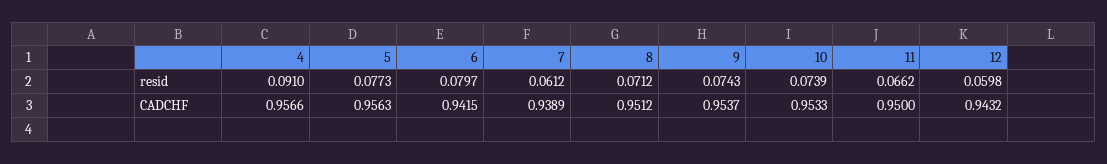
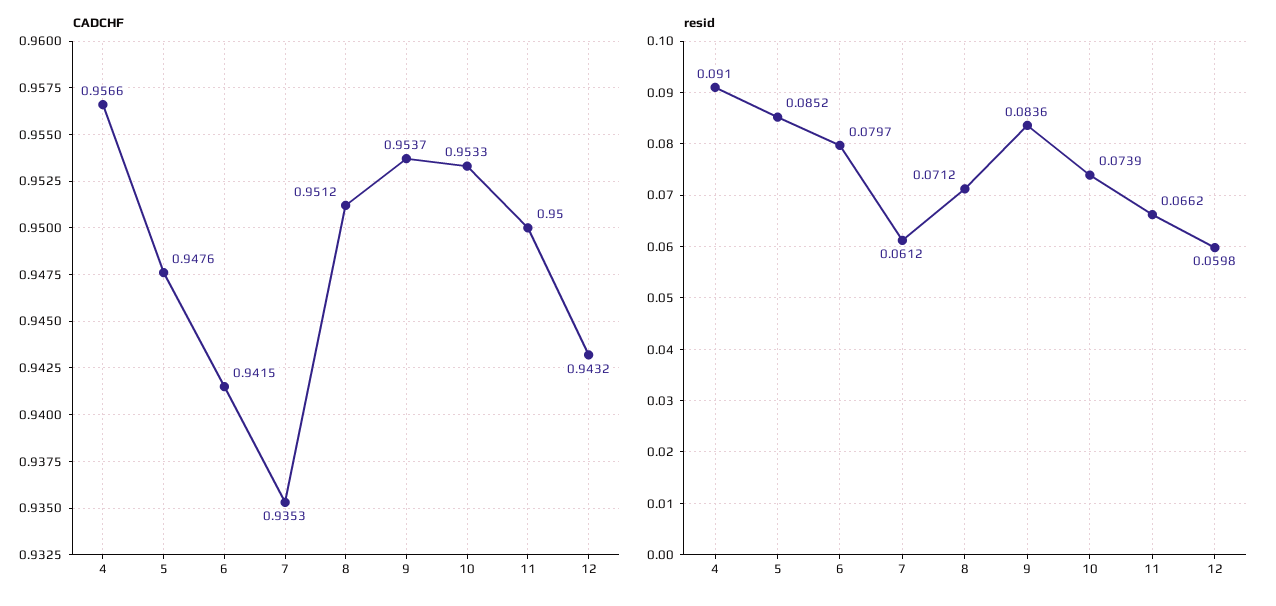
resid, 5: 0.0773 -> 0.0852
resid, 9: 0.0743 -> 0.0836
CADCHF, 5: 0.9563 -> 0.9476
CADCHF, 7: 0.9389 -> 0.9353

